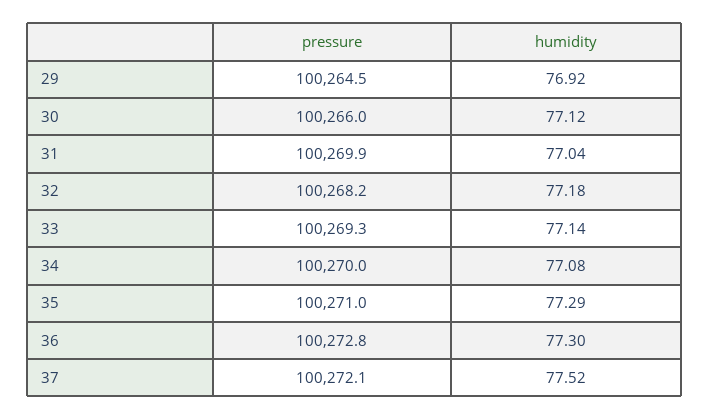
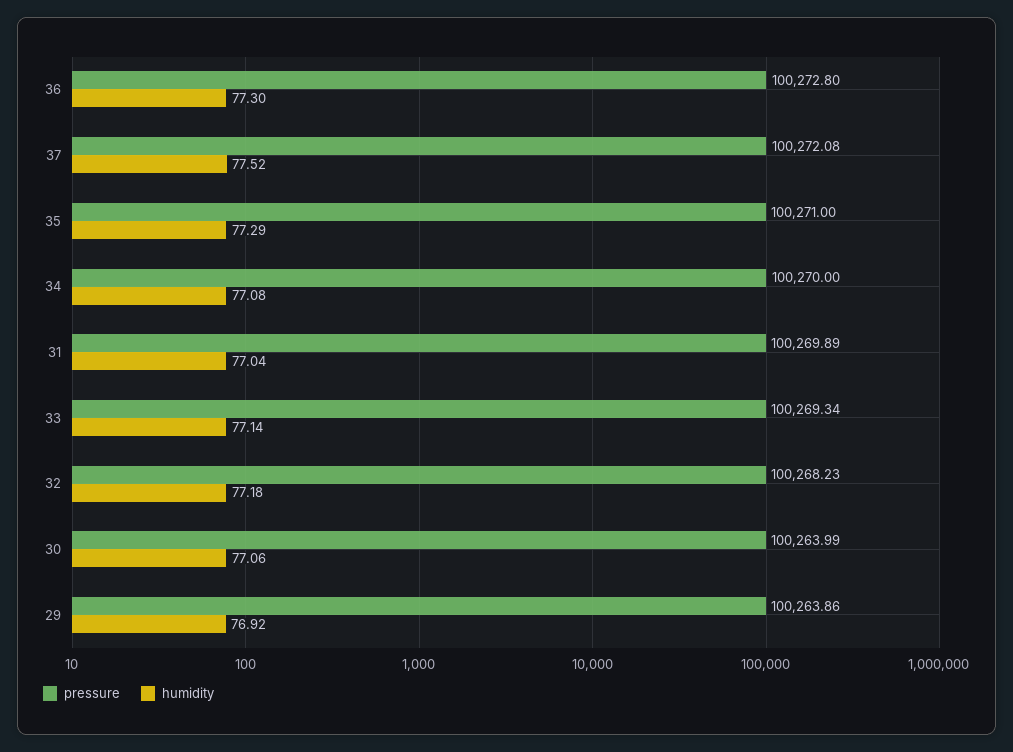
pressure, 29: 100264.5 -> 100263.86
pressure, 30: 100266 -> 100263.99
humidity, 30: 77.12 -> 77.06

